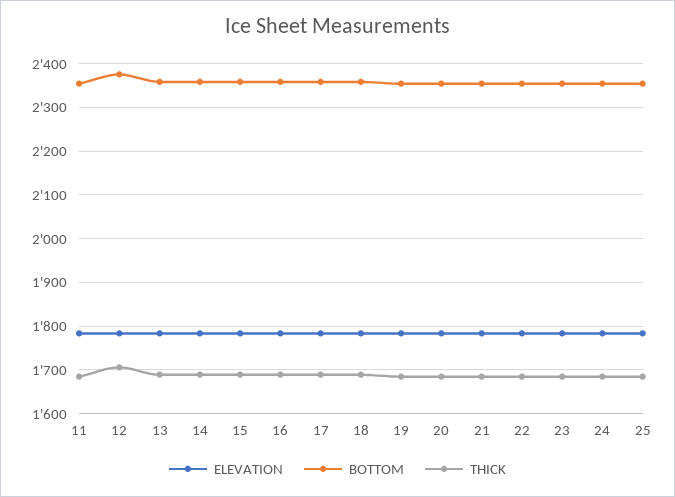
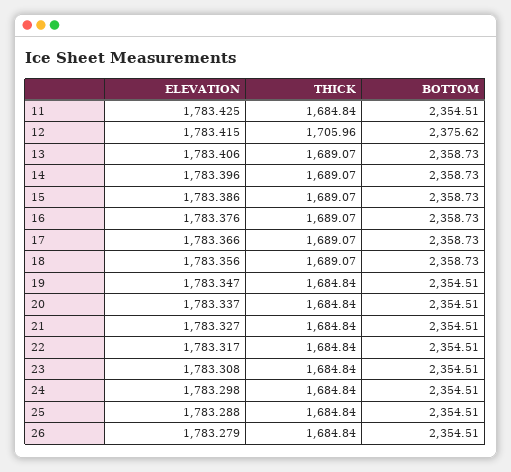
ELEVATION, 26: none -> 1783.279
THICK, 26: none -> 1684.84
BOTTOM, 26: none -> 2354.51

